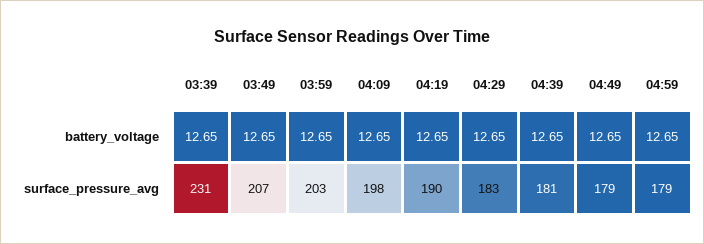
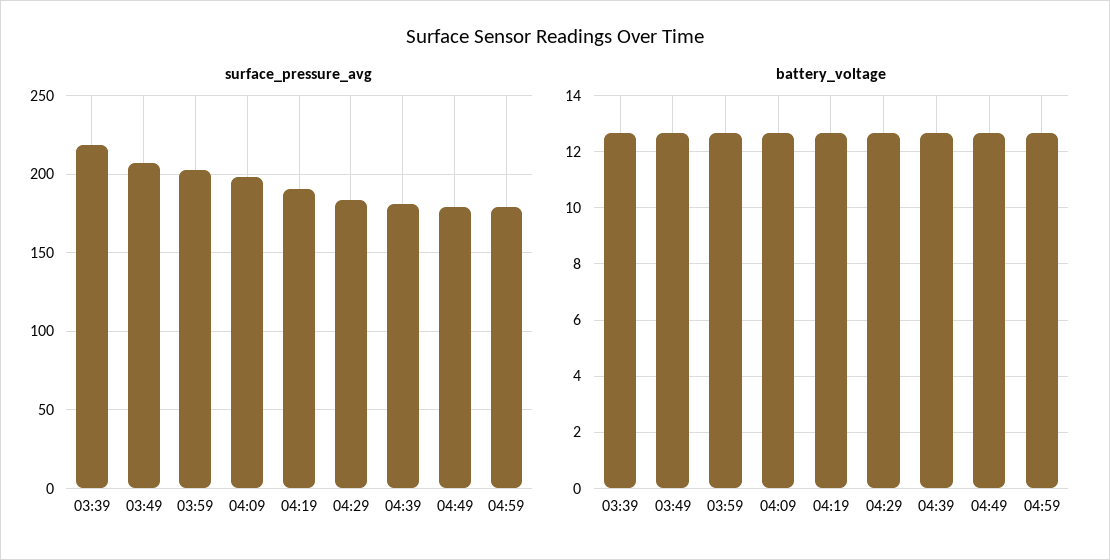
surface_pressure_avg, 03:39: 231 -> 220

